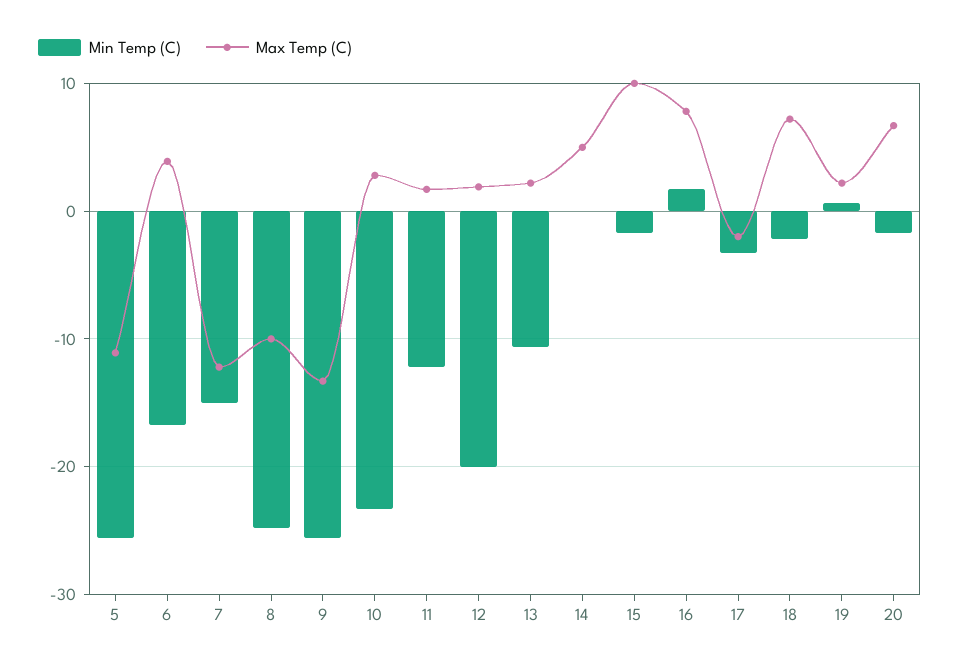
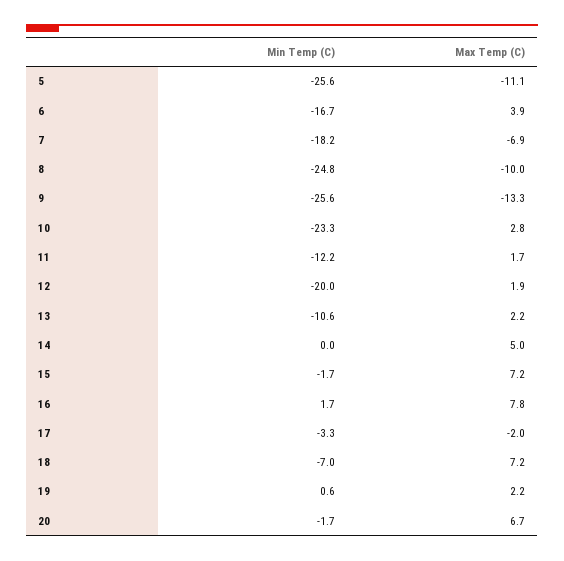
Min Temp (C), 7: -15 -> -18.2
Max Temp (C), 7: -12 -> -6.9
Max Temp (C), 15: 10 -> 7.2
Min Temp (C), 18: -2 -> -7

